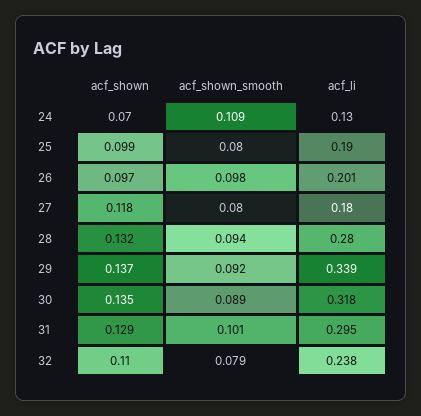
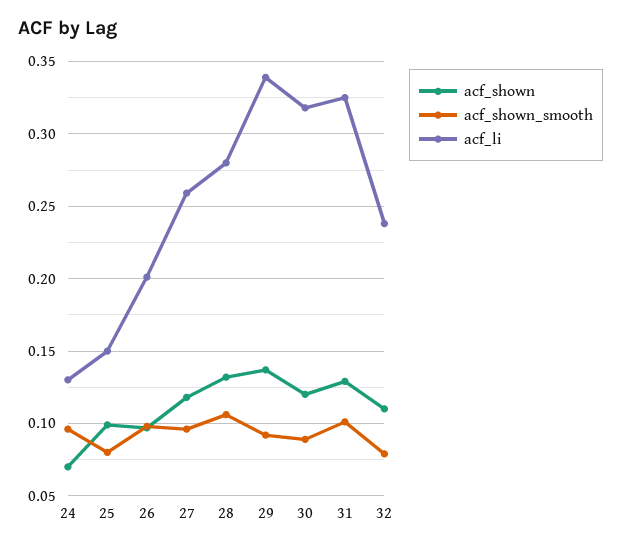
acf_shown_smooth, 24: 0.109 -> 0.095
acf_li, 25: 0.19 -> 0.15
acf_shown_smooth, 27: 0.08 -> 0.095
acf_li, 27: 0.18 -> 0.26
acf_shown_smooth, 28: 0.094 -> 0.105
acf_shown, 30: 0.135 -> 0.12
acf_li, 31: 0.295 -> 0.325

